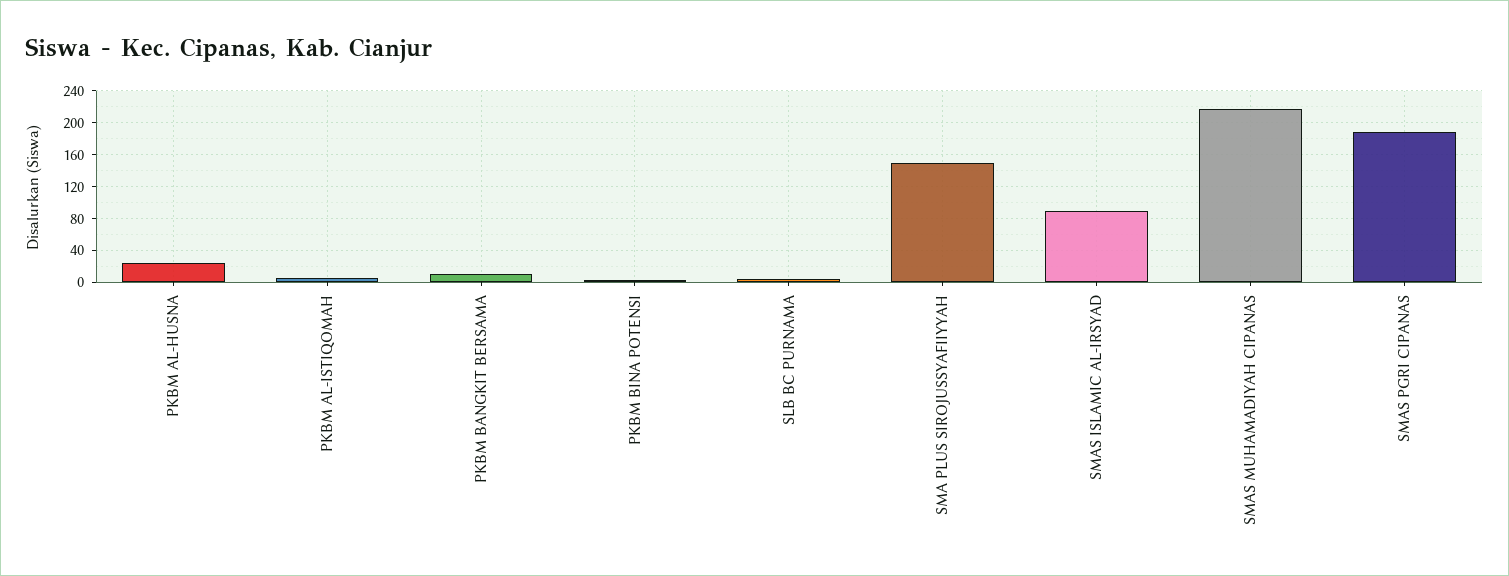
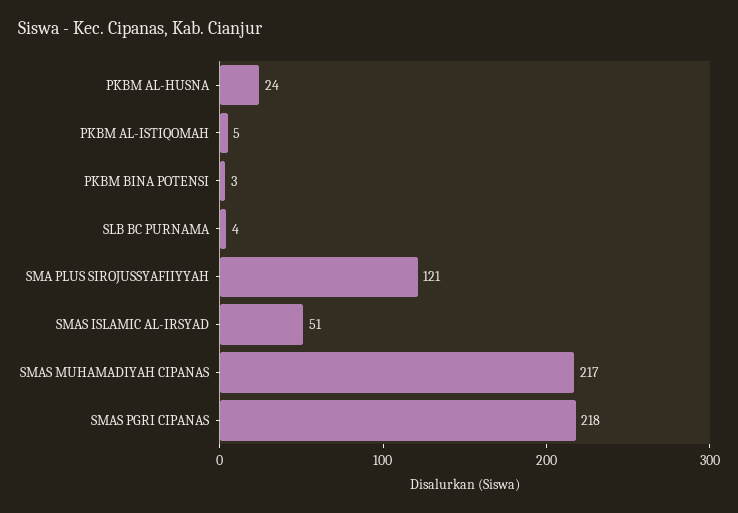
PKBM BANGKIT BERSAMA: 10 -> none
SMA PLUS SIROJUSSYAFIIYYAH: 150 -> 121
SMAS ISLAMIC AL-IRSYAD: 90 -> 51
SMAS PGRI CIPANAS: 190 -> 218

